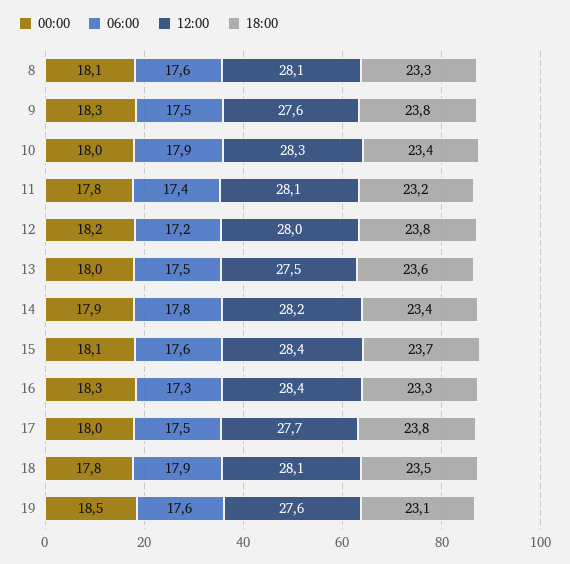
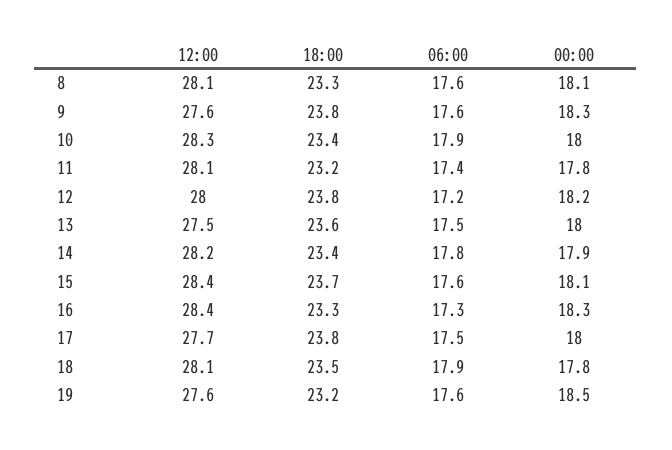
06:00, 9: 17.5 -> 17.6
18:00, 19: 23.1 -> 23.2

